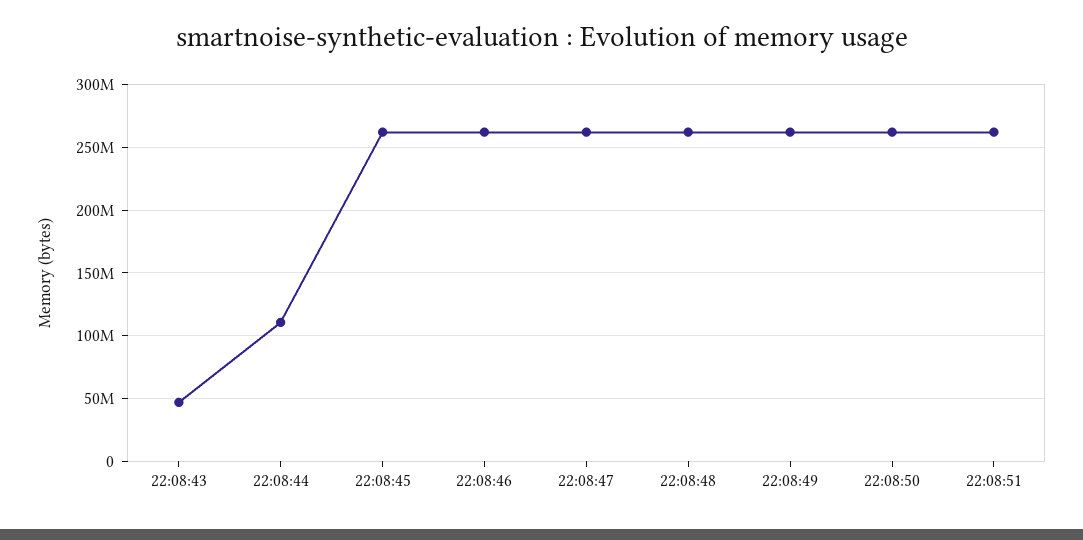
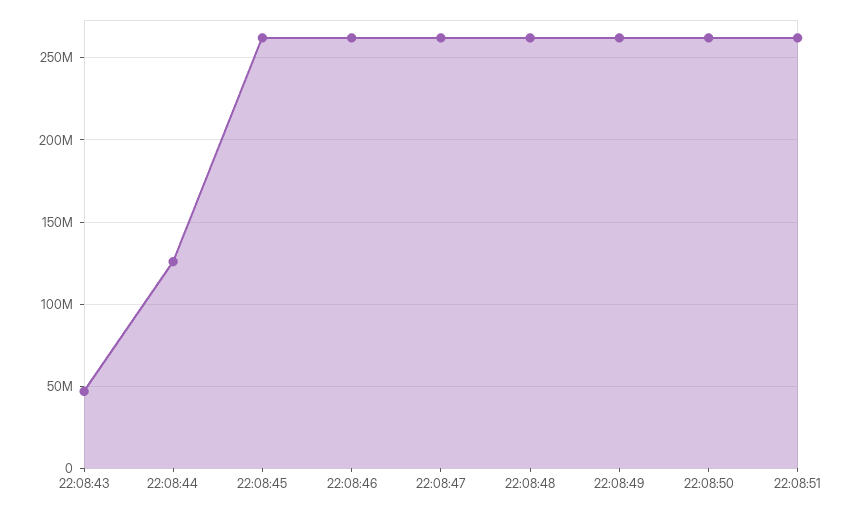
22:08:44: 110000000 -> 125000000

